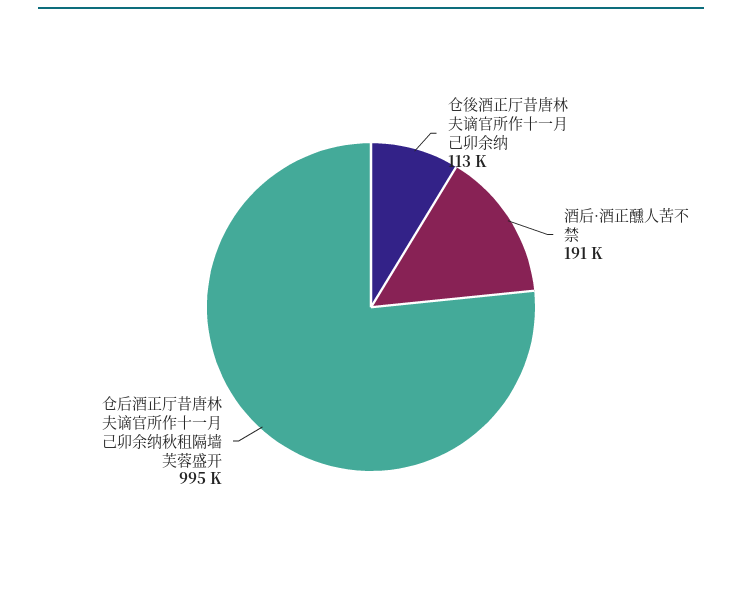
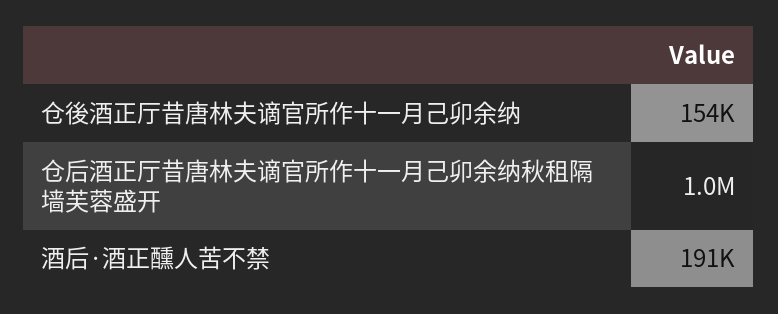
仓後酒正厅昔唐林夫谪官所作十一月己卯余纳: 113000 -> 154000

